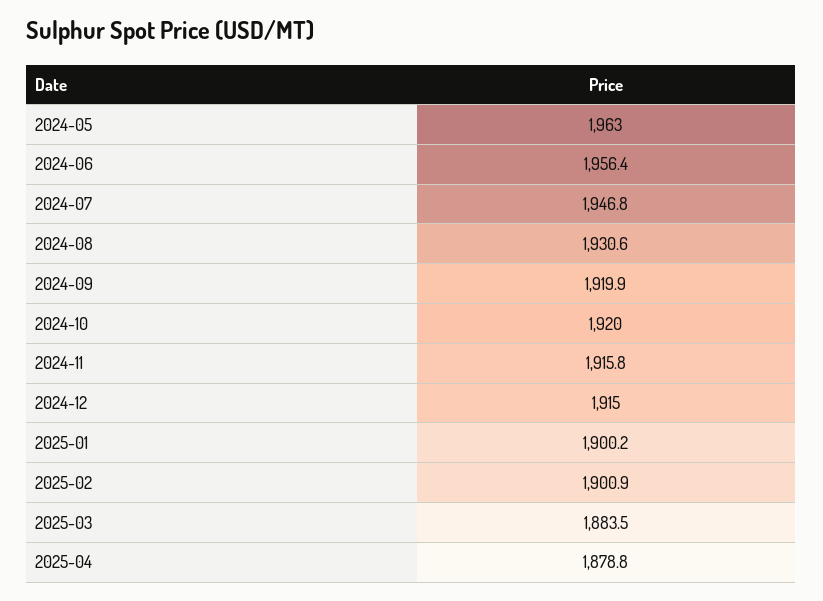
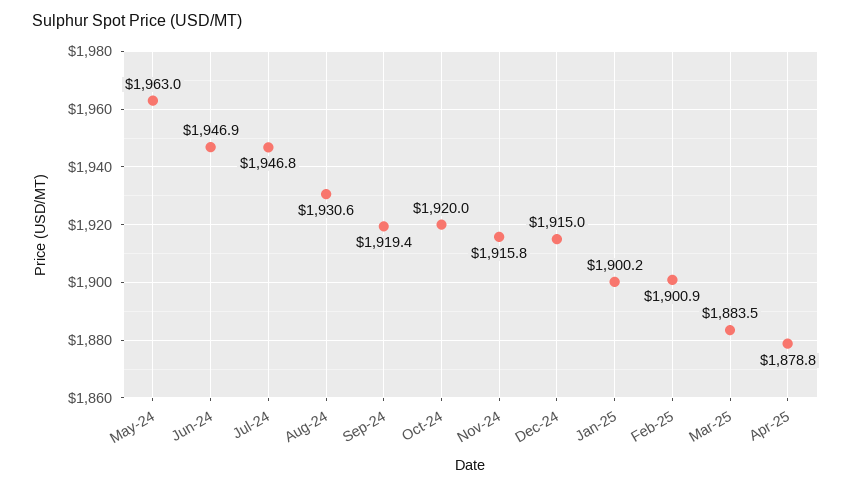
2024-06: 1956.4 -> 1946.9
2024-09: 1919.9 -> 1919.4

